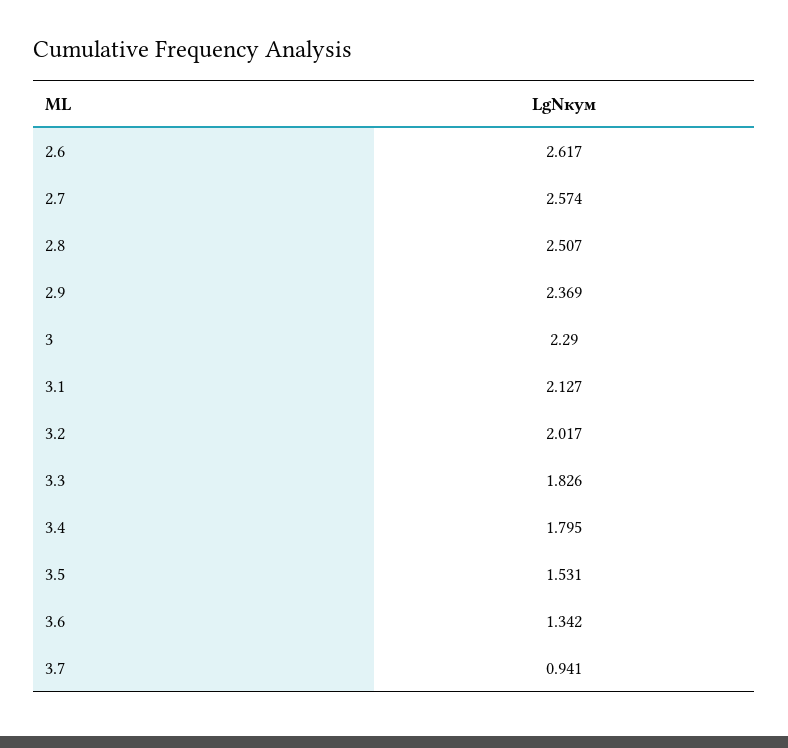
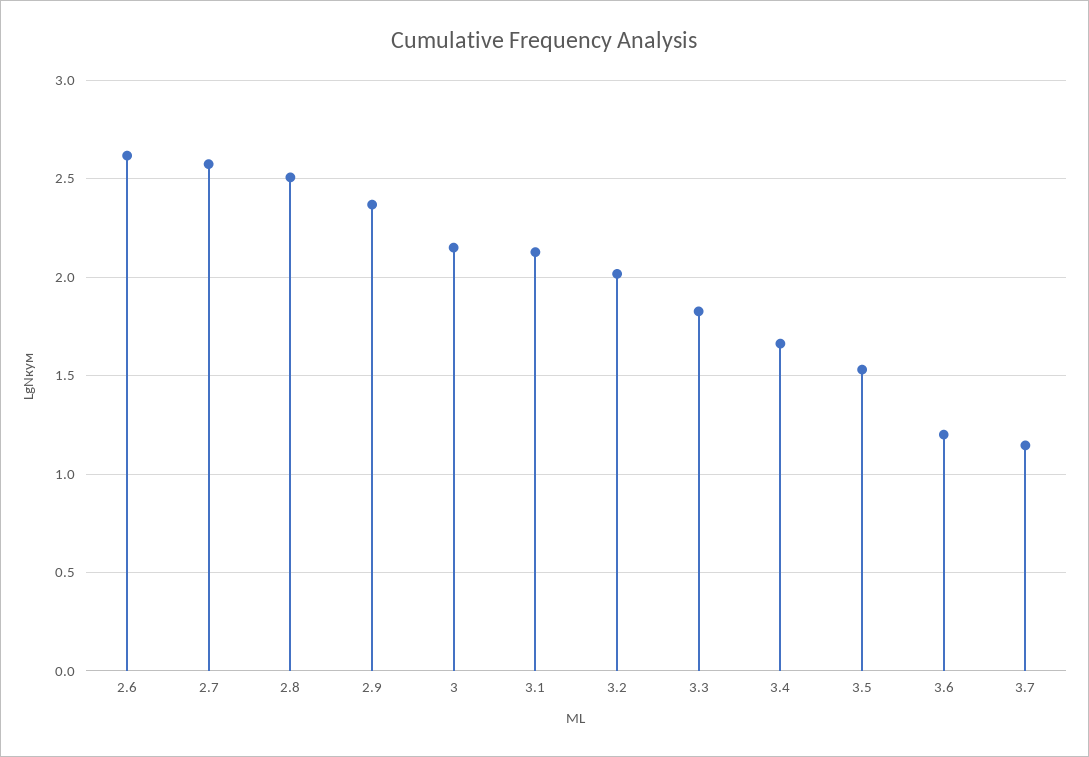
3: 2.29 -> 2.15
3.4: 1.795 -> 1.65
3.6: 1.342 -> 1.2
3.7: 0.941 -> 1.15

